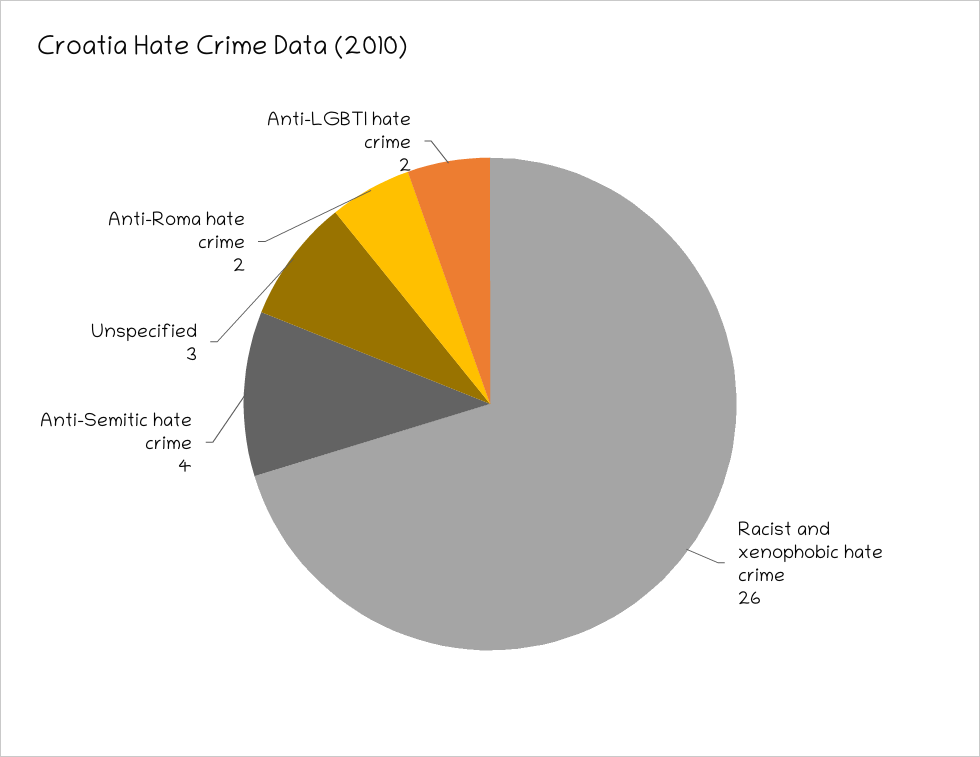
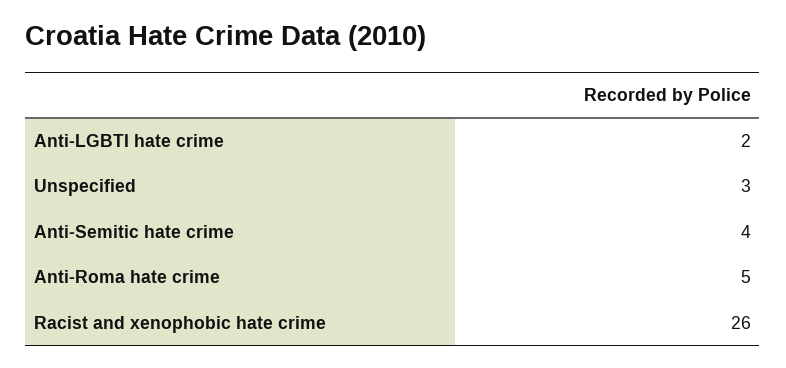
Anti-Roma hate crime: 2 -> 5

